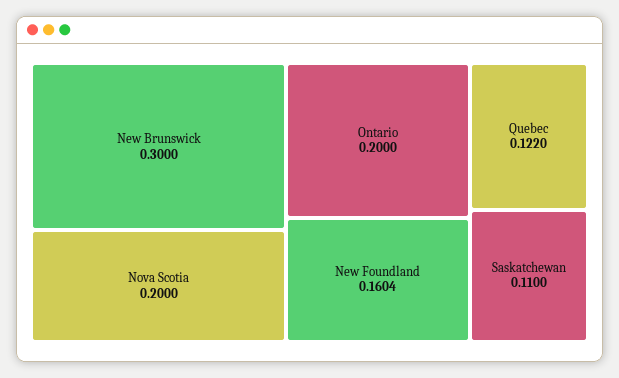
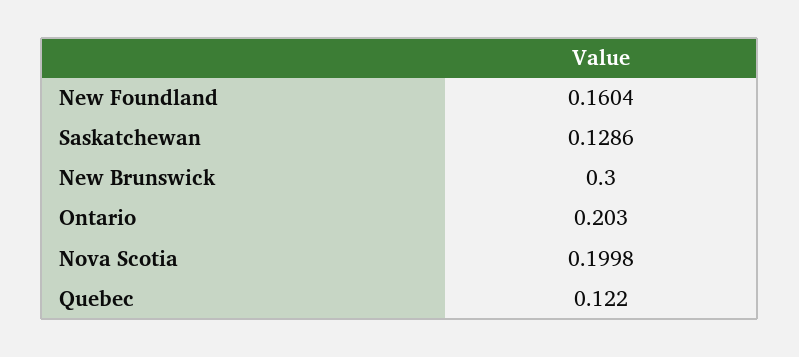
Nova Scotia: 0.2 -> 0.1998
Ontario: 0.2 -> 0.203
Saskatchewan: 0.11 -> 0.1286

